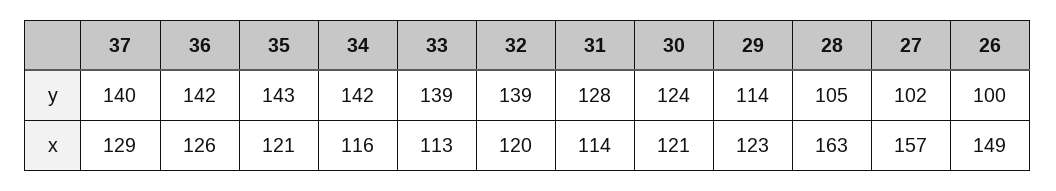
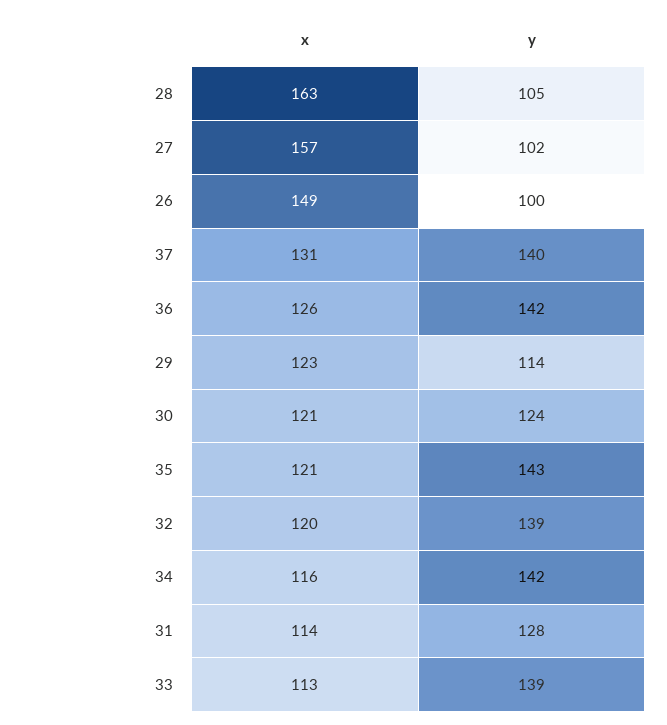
37, x: 129 -> 131

